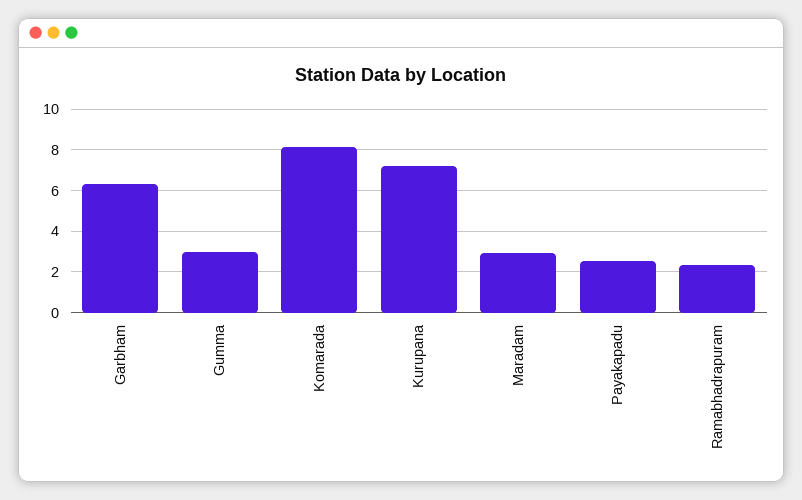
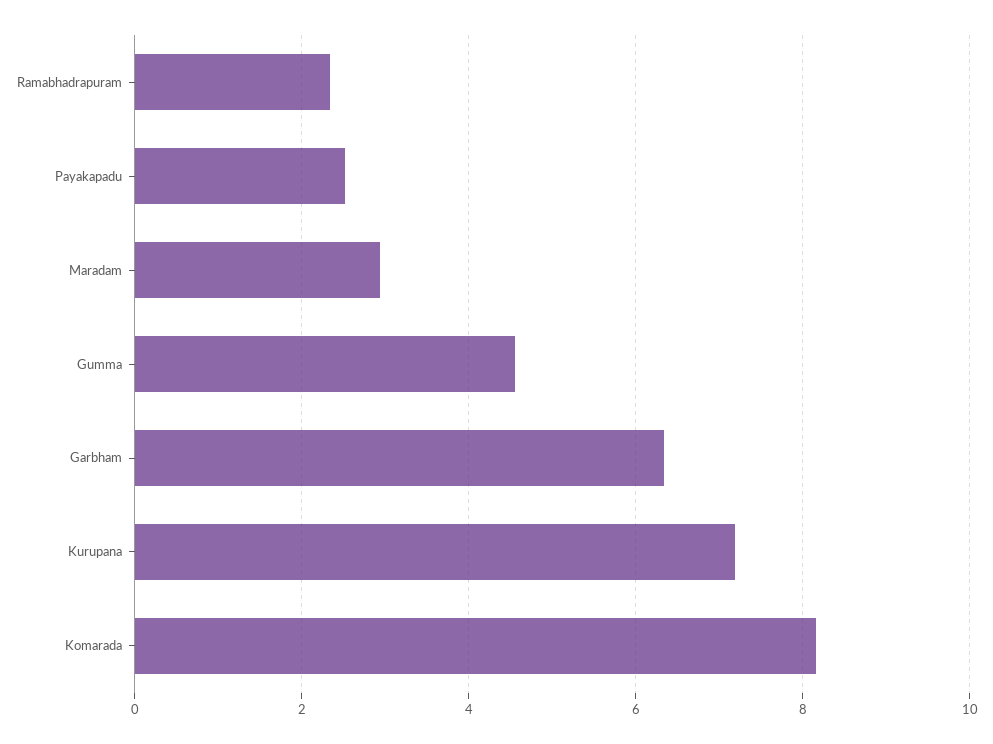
Gumma: 3 -> 4.6

